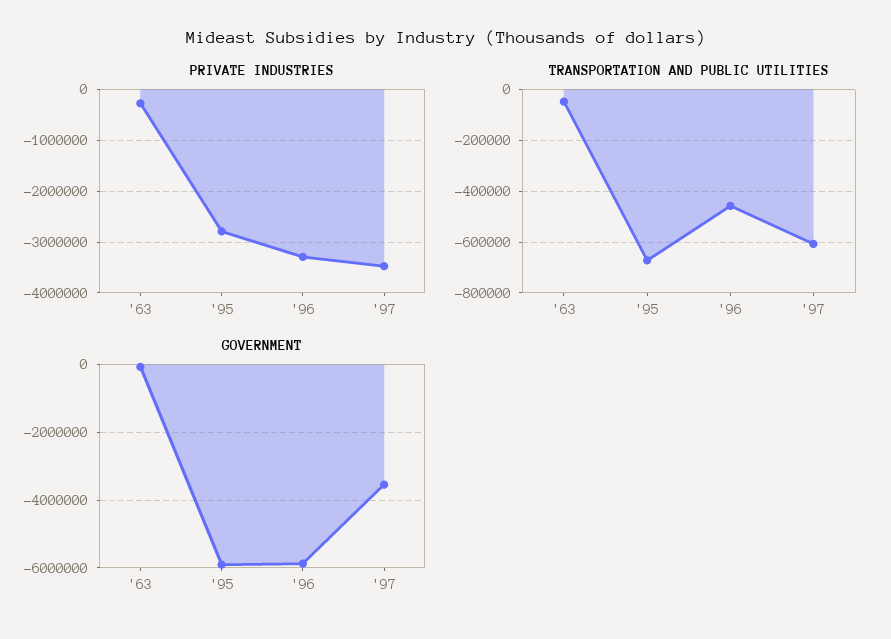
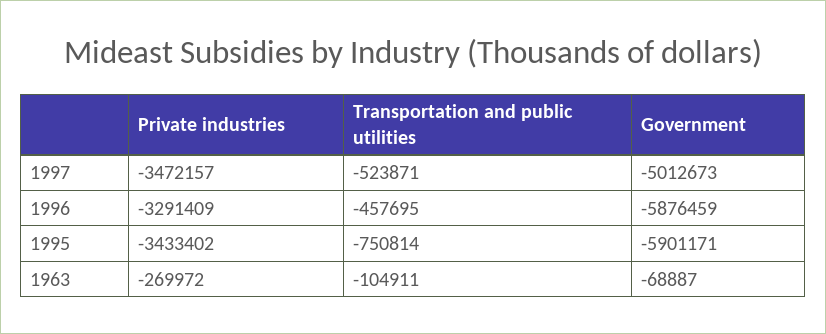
PRIVATE INDUSTRIES, '95: -2800000 -> -3433402
TRANSPORTATION AND PUBLIC UTILITIES, '63: -50000 -> -104911
TRANSPORTATION AND PUBLIC UTILITIES, '95: -675000 -> -750814
TRANSPORTATION AND PUBLIC UTILITIES, '97: -600000 -> -523871
GOVERNMENT, '97: -3600000 -> -5012673

